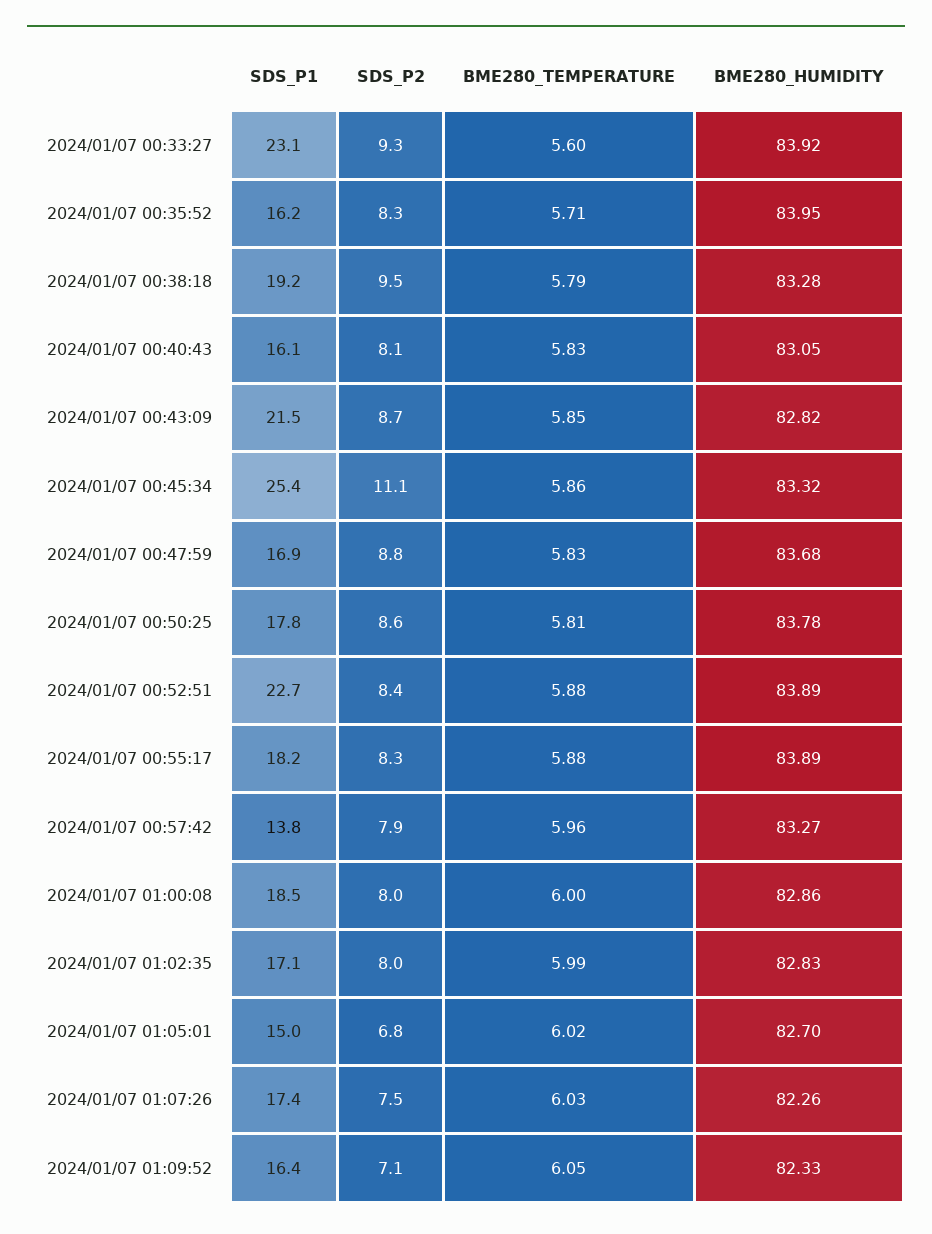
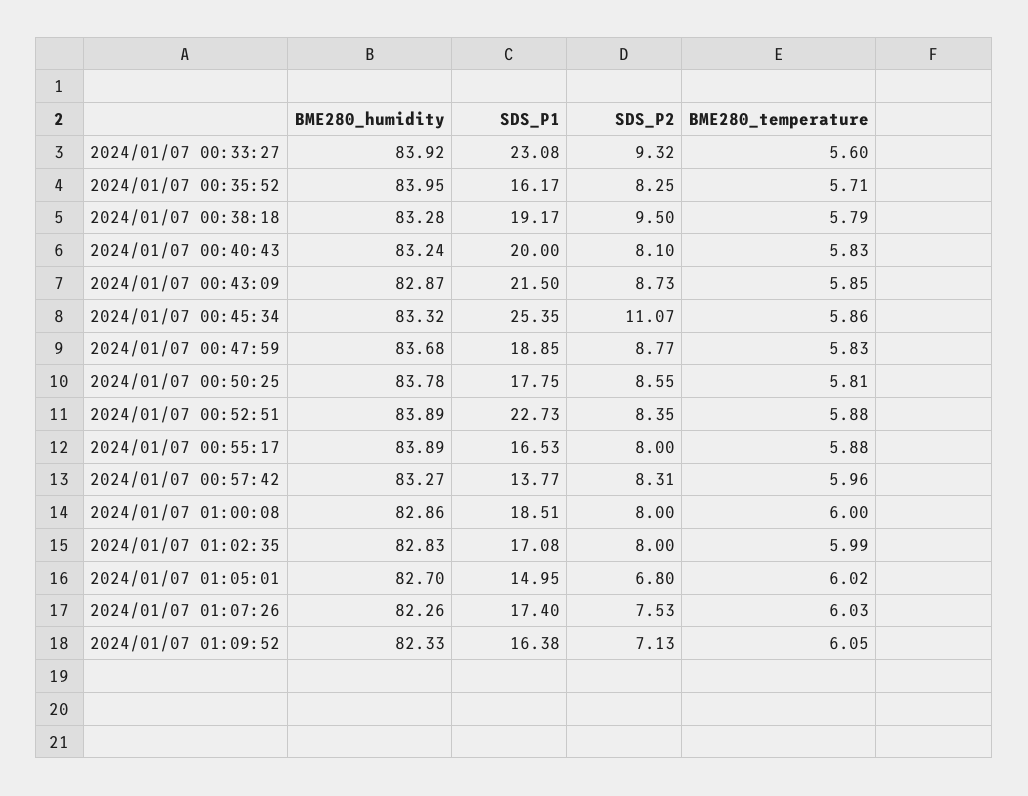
SDS_P1, 2024/01/07 00:40:43: 16.1 -> 20
BME280_HUMIDITY, 2024/01/07 00:40:43: 83.05 -> 83.24
BME280_HUMIDITY, 2024/01/07 00:43:09: 82.82 -> 82.87
SDS_P1, 2024/01/07 00:47:59: 16.9 -> 18.85
SDS_P1, 2024/01/07 00:55:17: 18.2 -> 16.53
SDS_P2, 2024/01/07 00:55:17: 8.3 -> 8
SDS_P2, 2024/01/07 00:57:42: 7.9 -> 8.31

